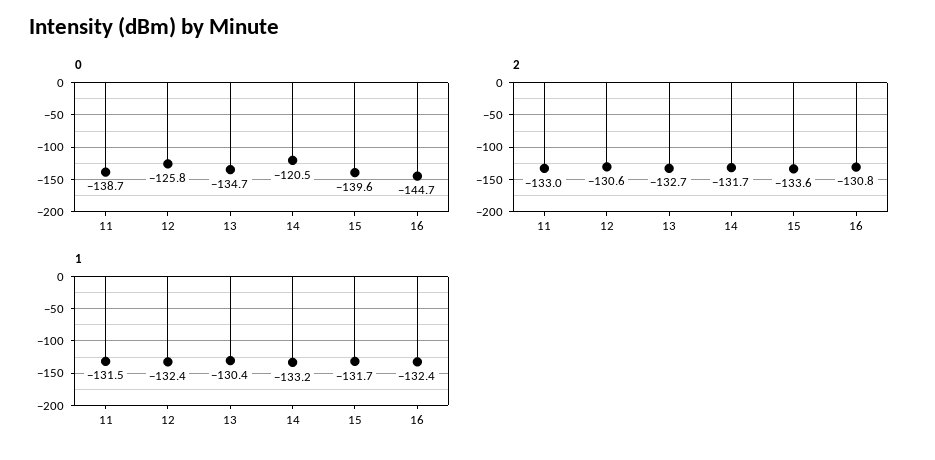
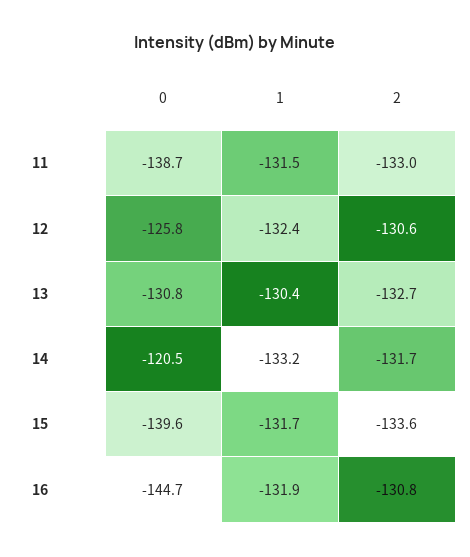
0, 13: -134.7 -> -130.8
1, 16: -132.4 -> -131.9

